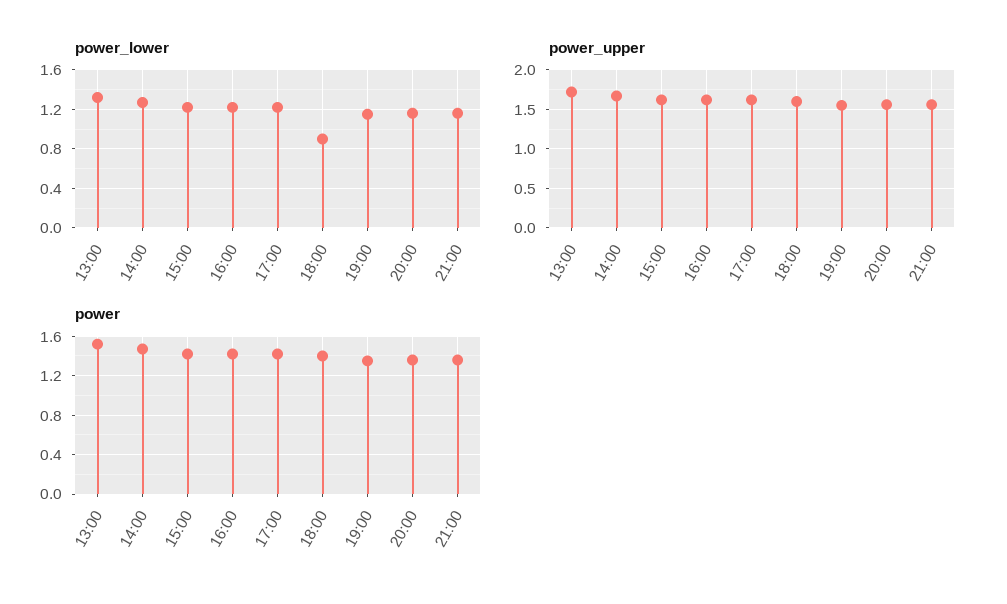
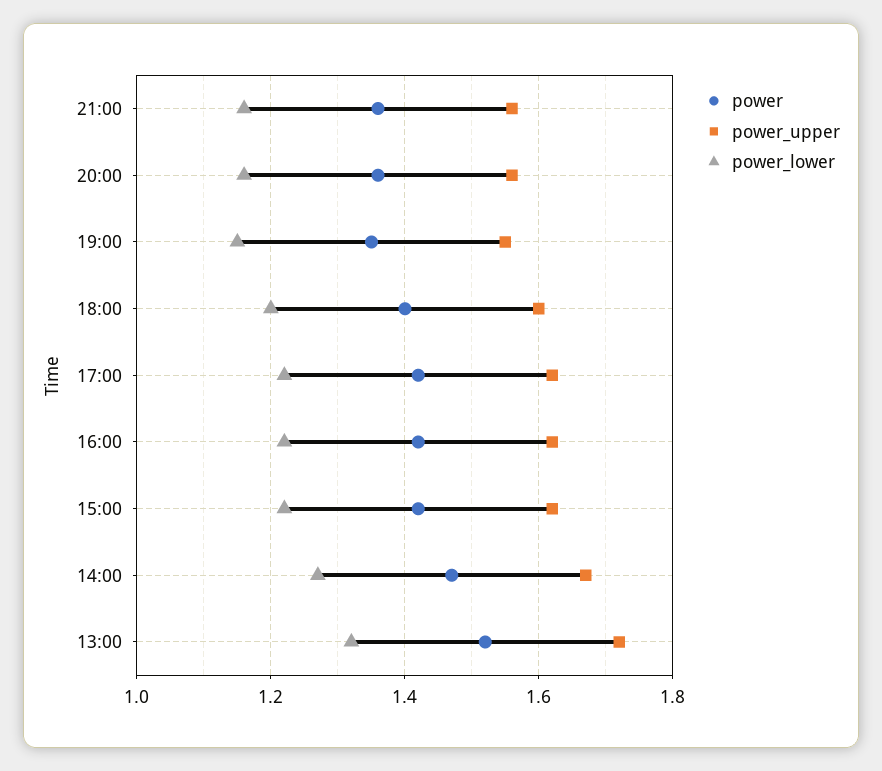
power_lower, 18:00: 0.9 -> 1.2

